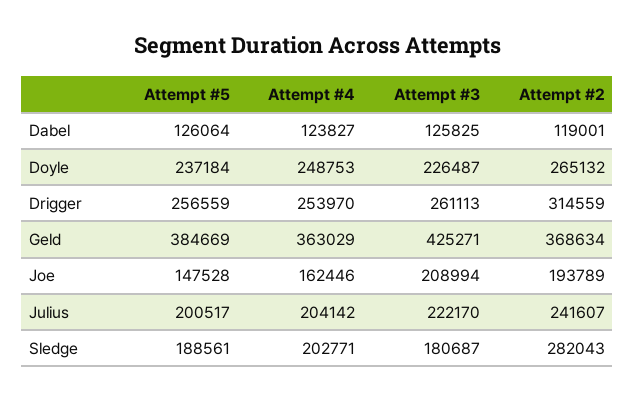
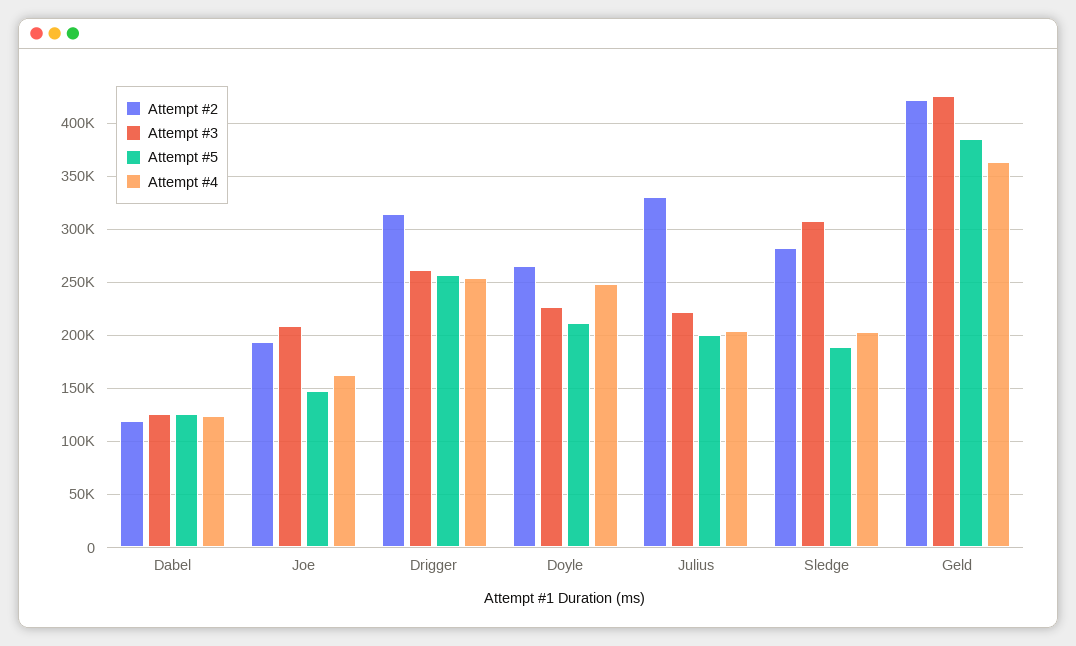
Attempt #5, Doyle: 237184 -> 210000
Attempt #2, Geld: 368634 -> 420000
Attempt #2, Julius: 241607 -> 330000
Attempt #3, Sledge: 180687 -> 310000

